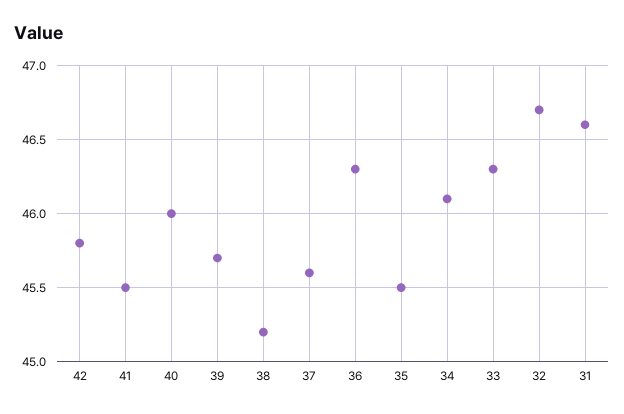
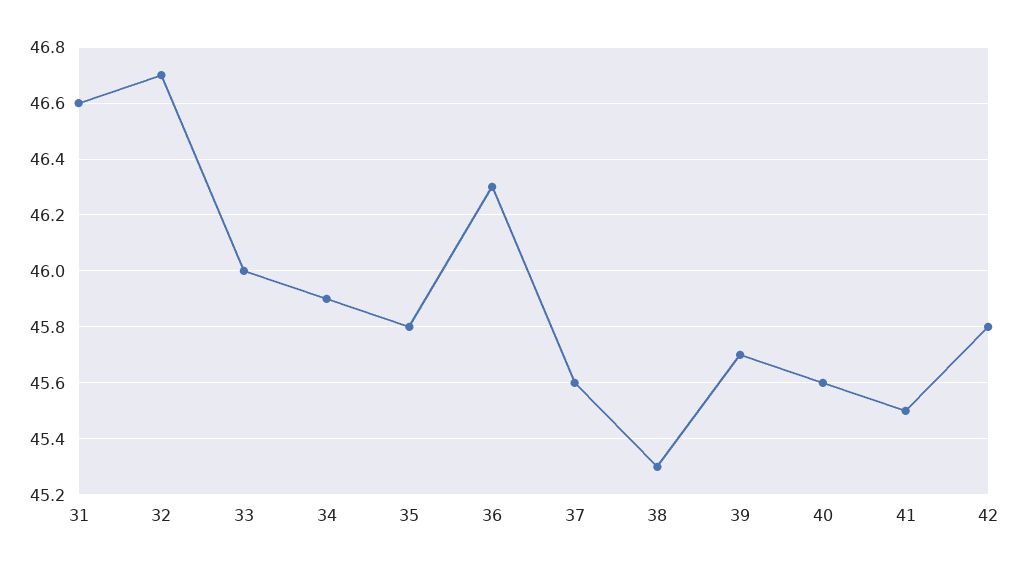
40: 46 -> 45.6
38: 45.2 -> 45.3
35: 45.5 -> 45.8
34: 46.1 -> 45.9
33: 46.3 -> 46

